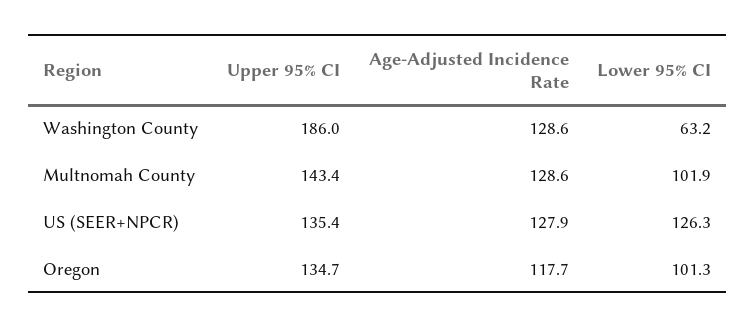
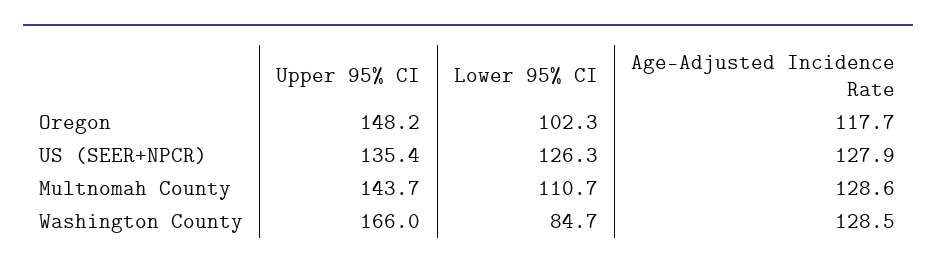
Upper 95% CI, Washington County: 186 -> 166
Age-Adjusted Incidence Rate, Washington County: 128.6 -> 128.5
Lower 95% CI, Washington County: 63.2 -> 84.7
Upper 95% CI, Multnomah County: 143.4 -> 143.7
Lower 95% CI, Multnomah County: 101.9 -> 110.7
Upper 95% CI, Oregon: 134.7 -> 148.2
Lower 95% CI, Oregon: 101.3 -> 102.3

